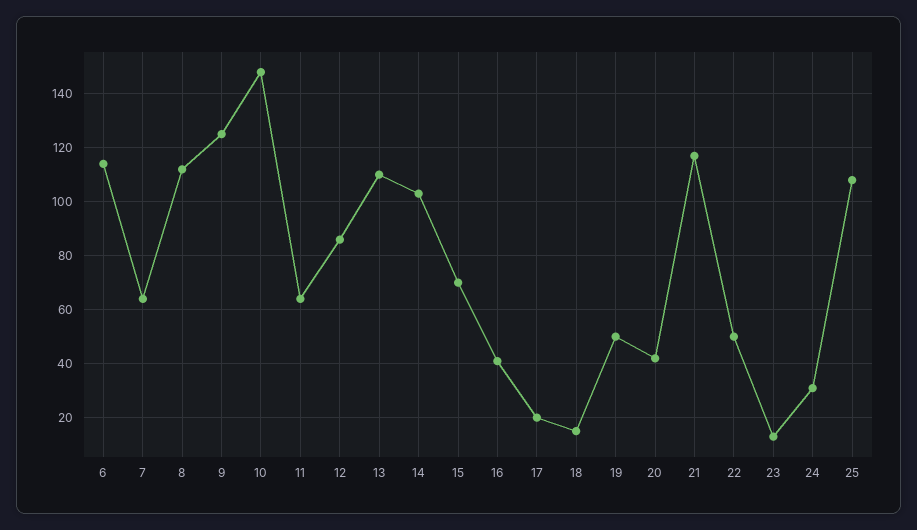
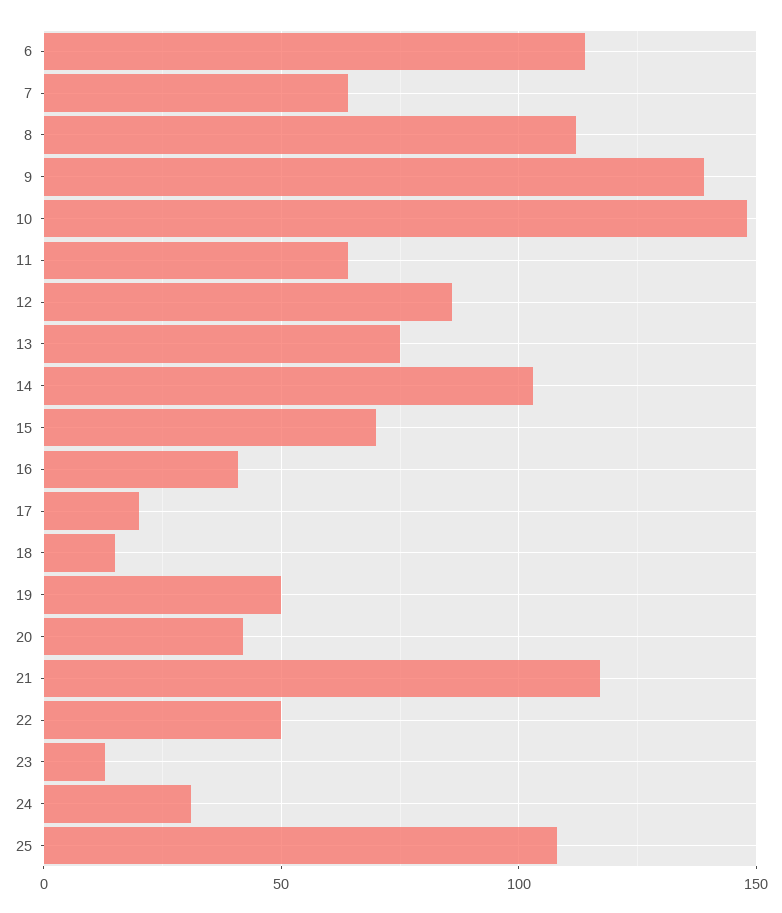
9: 125 -> 140
13: 110 -> 75

